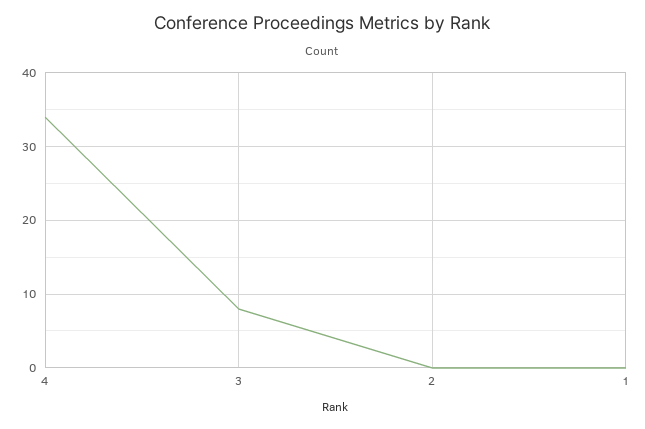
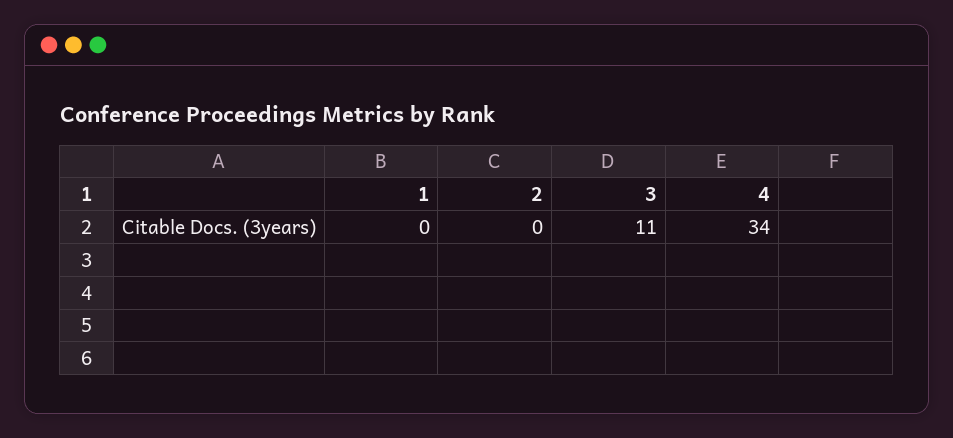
3: 8 -> 11

